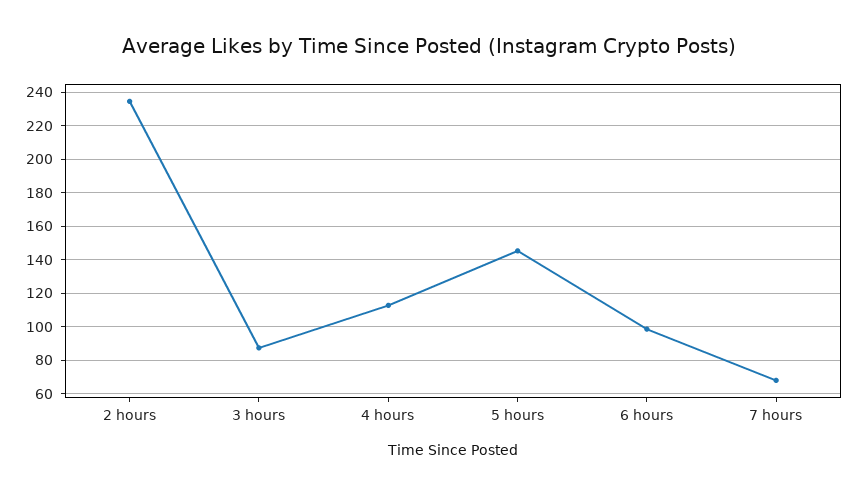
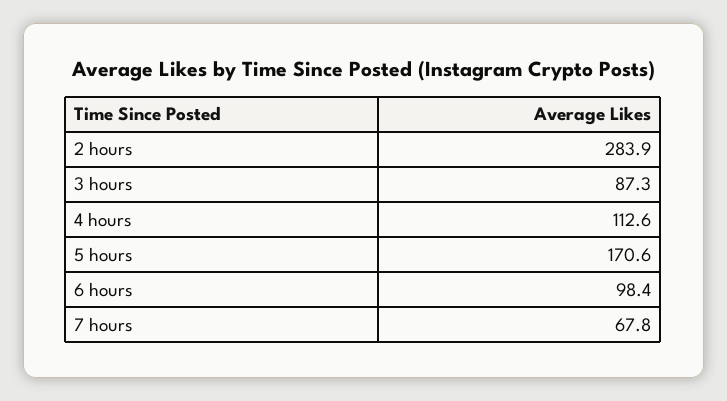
2 hours: 235 -> 283.9
5 hours: 145 -> 170.6

